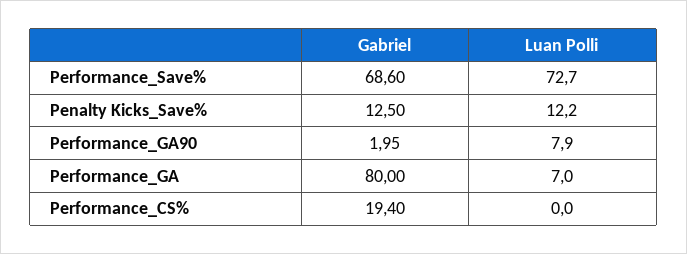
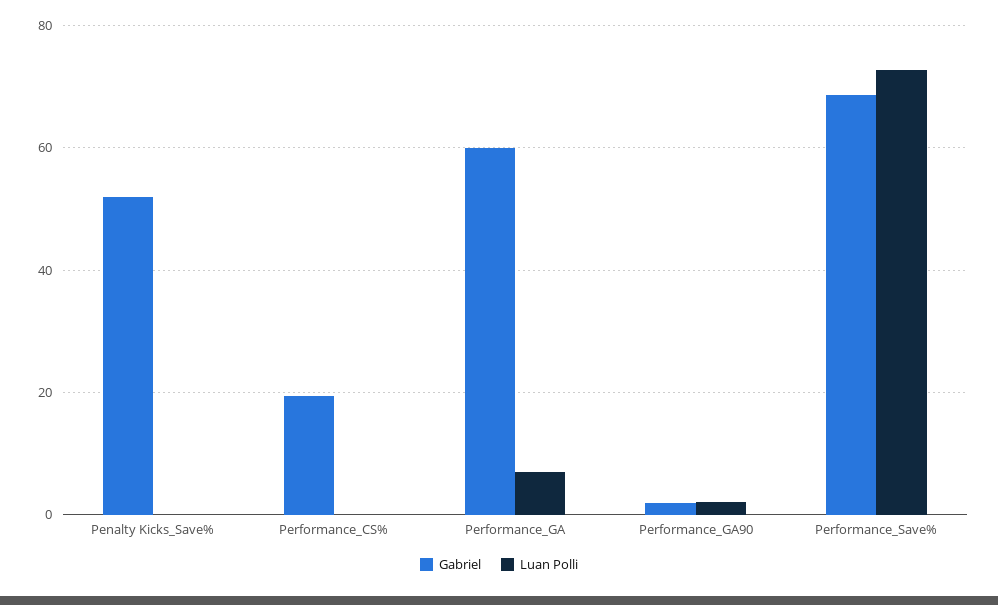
Gabriel, Penalty Kicks_Save%: 12.5 -> 52
Luan Polli, Penalty Kicks_Save%: 12.2 -> 0
Luan Polli, Performance_GA90: 7.9 -> 2
Gabriel, Performance_GA: 80 -> 60

